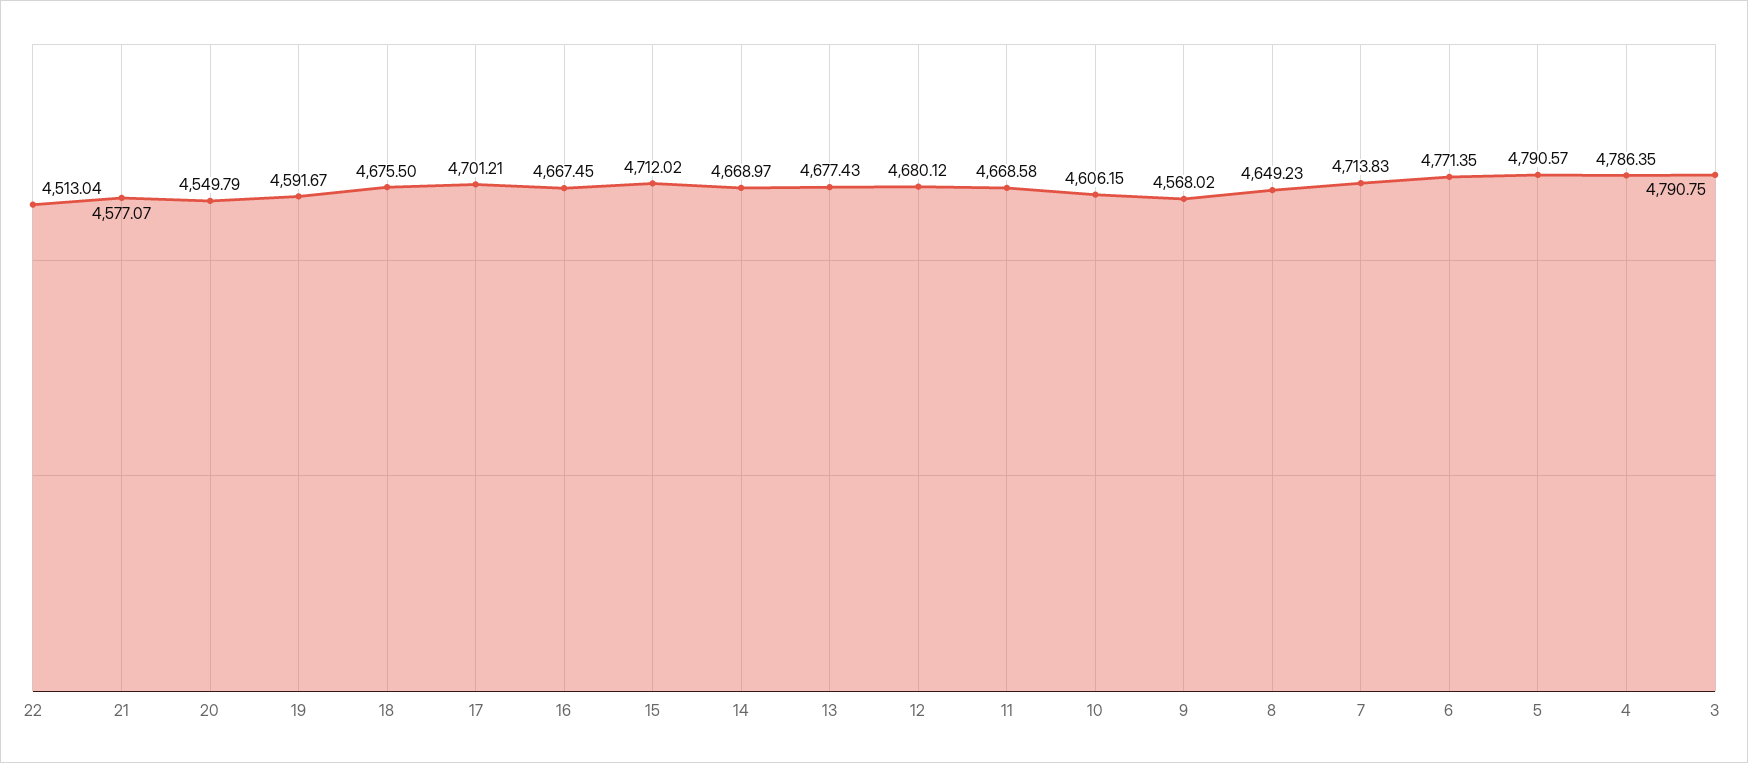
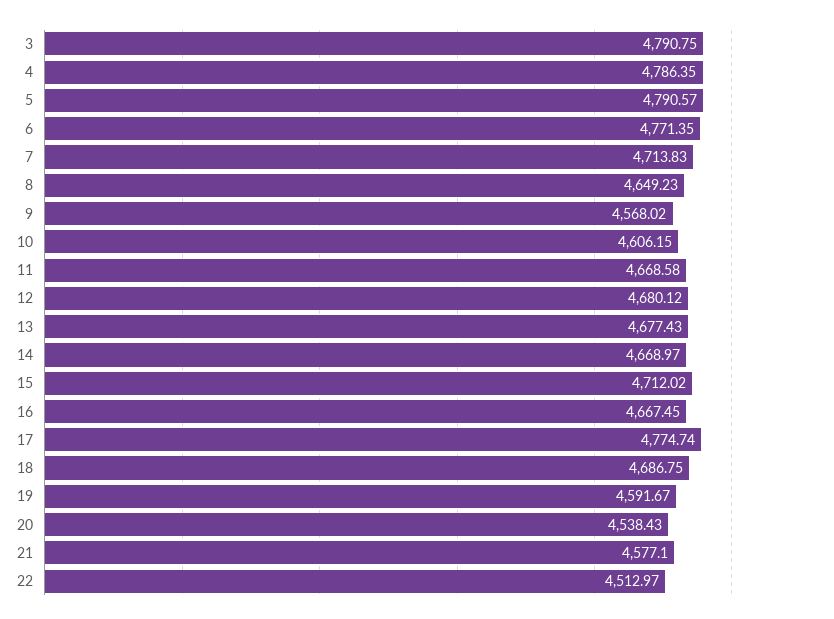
22: 4513.04 -> 4512.97
21: 4577.07 -> 4577.1
20: 4549.79 -> 4538.43
18: 4675.5 -> 4686.75
17: 4701.21 -> 4774.74

